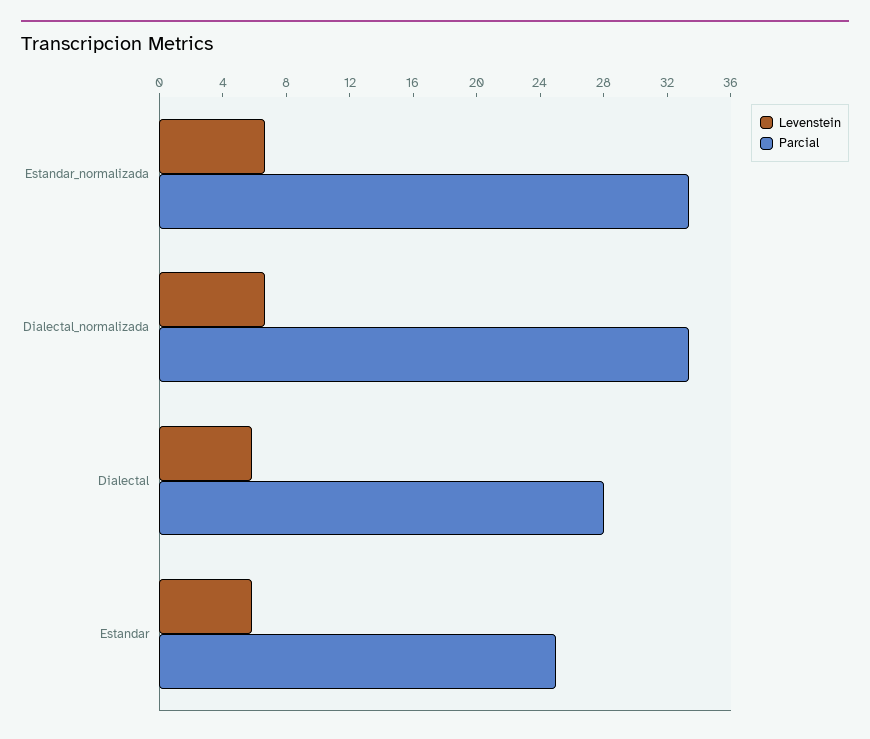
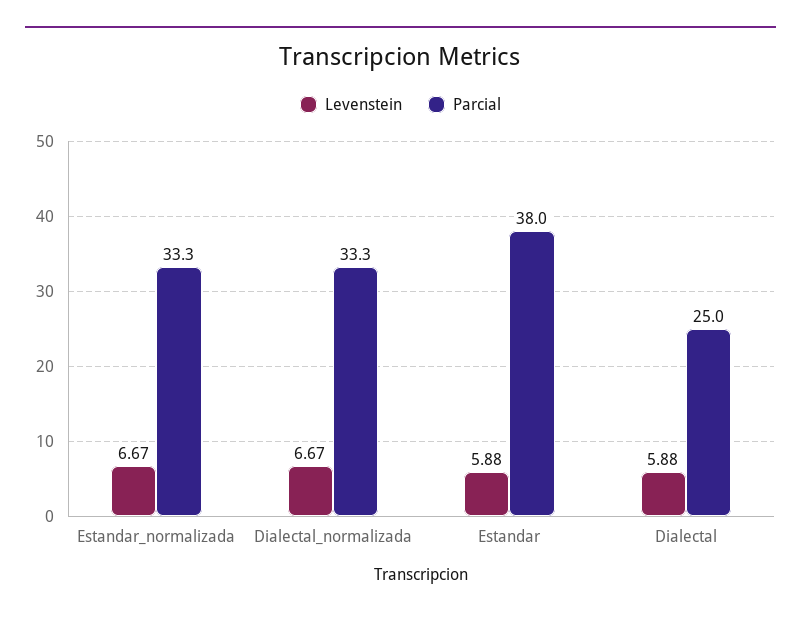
Parcial, Dialectal: 28 -> 25
Parcial, Estandar: 25 -> 38

